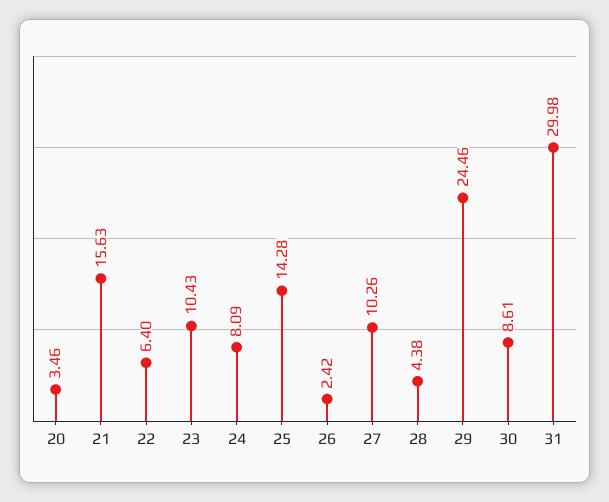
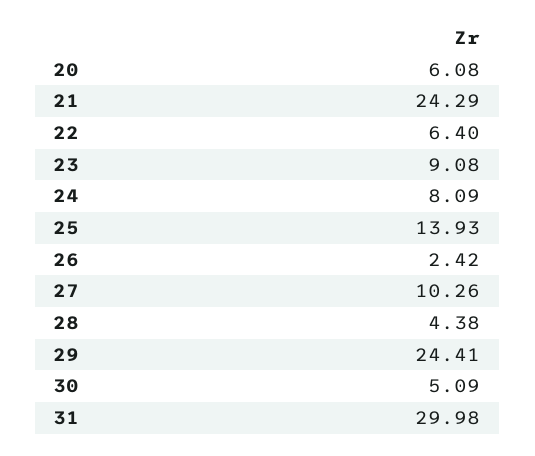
20: 3.46 -> 6.08
21: 15.63 -> 24.29
23: 10.43 -> 9.08
25: 14.28 -> 13.93
29: 24.46 -> 24.41
30: 8.61 -> 5.09

